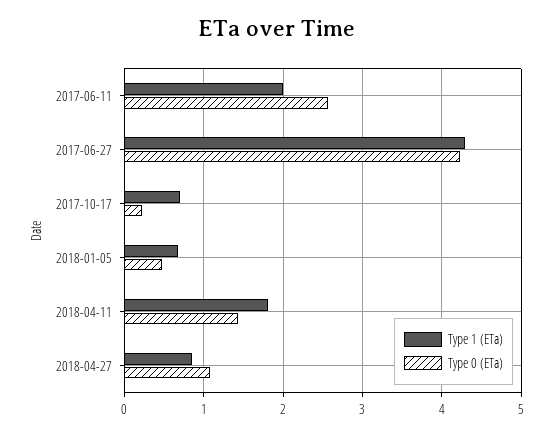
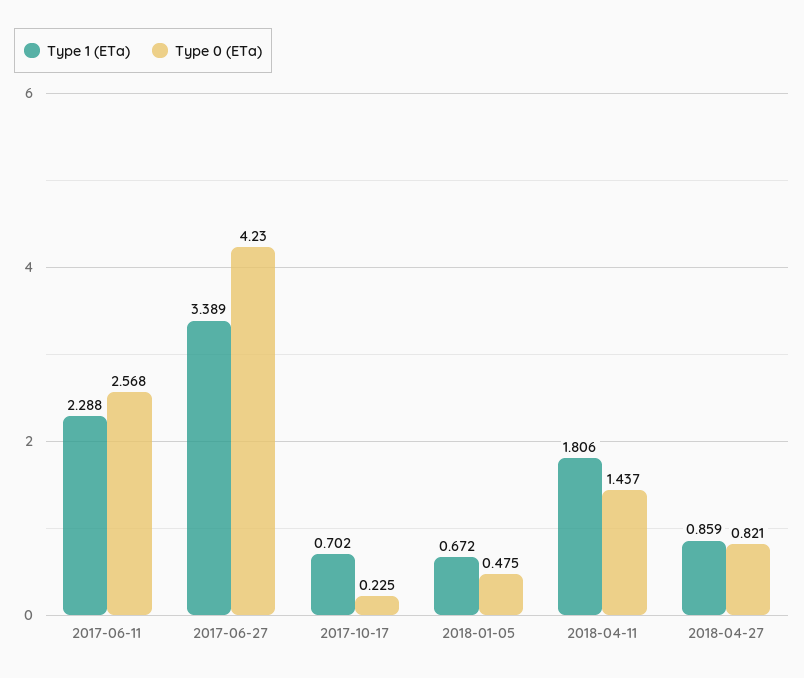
Type 1 (ETa), 2017-06-11: 2 -> 2.288
Type 1 (ETa), 2017-06-27: 4.3 -> 3.389
Type 0 (ETa), 2018-04-27: 1.1 -> 0.821

